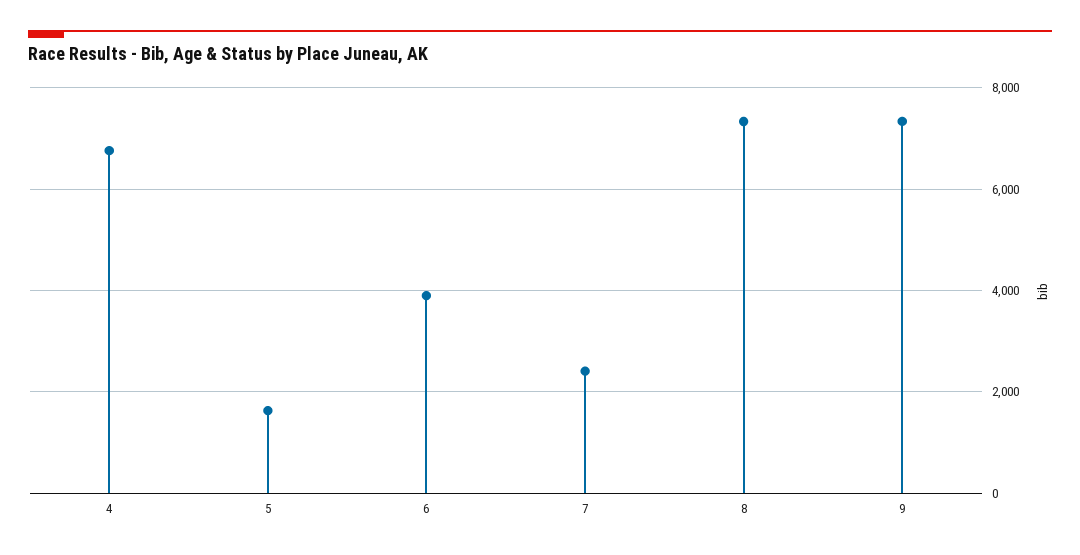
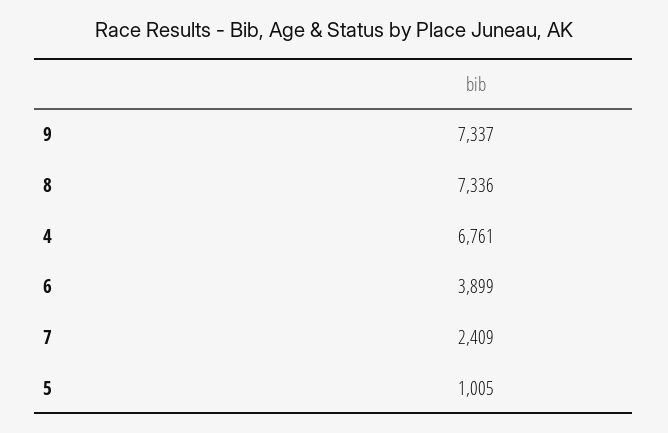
5: 1600 -> 1005

